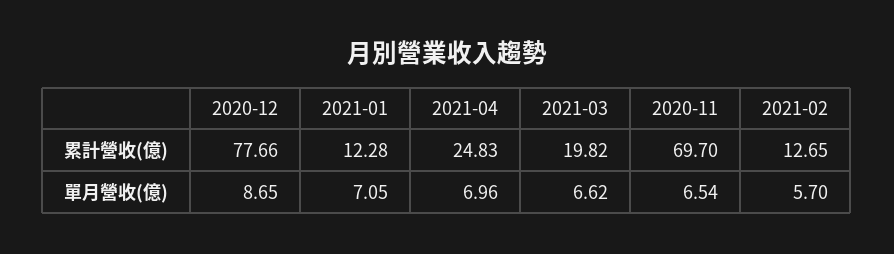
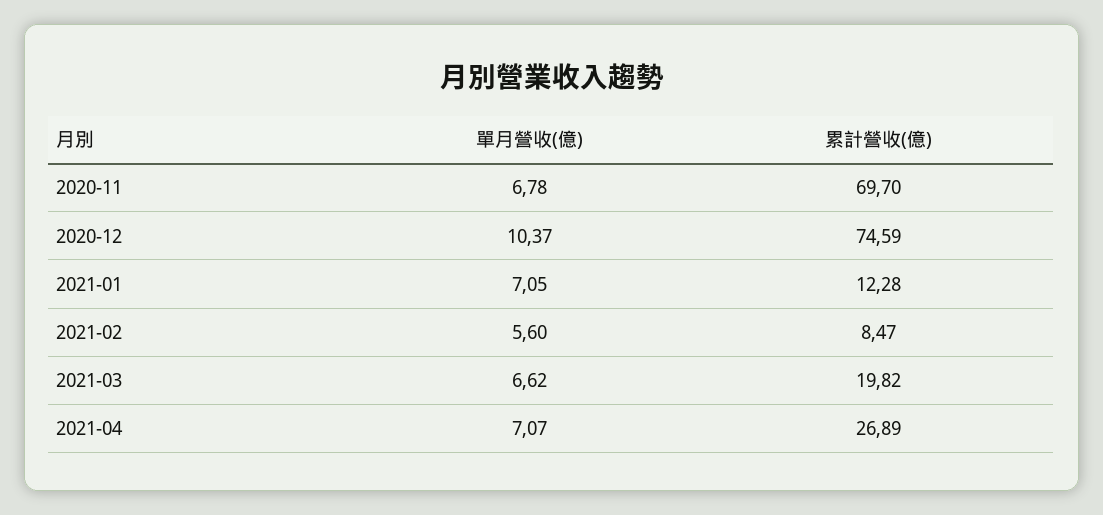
2020-12, 累計營收(億): 77.66 -> 74.59
2021-04, 累計營收(億): 24.83 -> 26.89
2021-02, 累計營收(億): 12.65 -> 8.47
2020-12, 單月營收(億): 8.65 -> 10.37
2021-04, 單月營收(億): 6.96 -> 7.07
2020-11, 單月營收(億): 6.54 -> 6.78
2021-02, 單月營收(億): 5.7 -> 5.6

